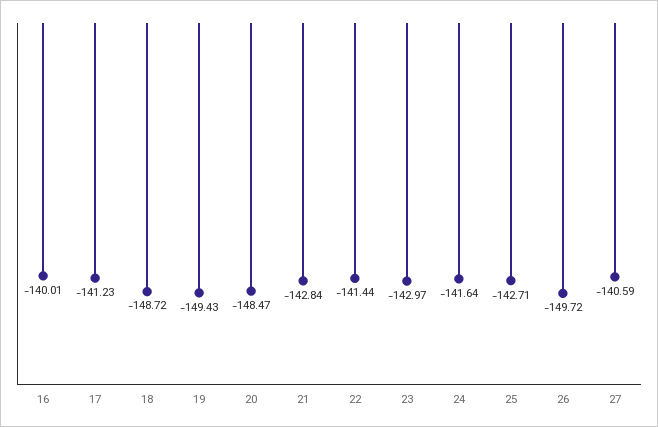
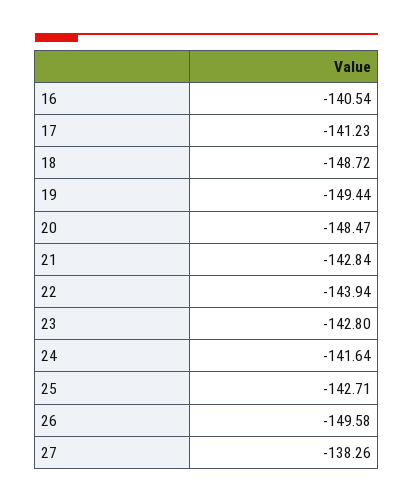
16: -140.01 -> -140.54
19: -149.43 -> -149.44
22: -141.44 -> -143.94
23: -142.97 -> -142.8
26: -149.72 -> -149.58
27: -140.59 -> -138.26

